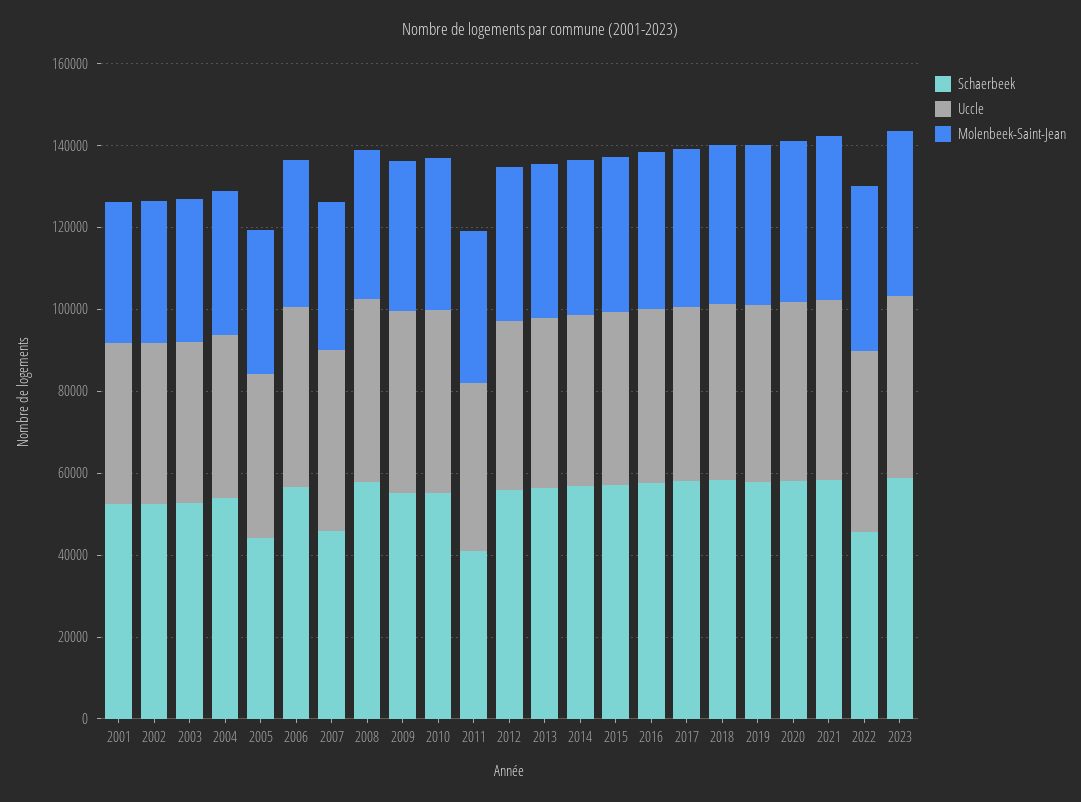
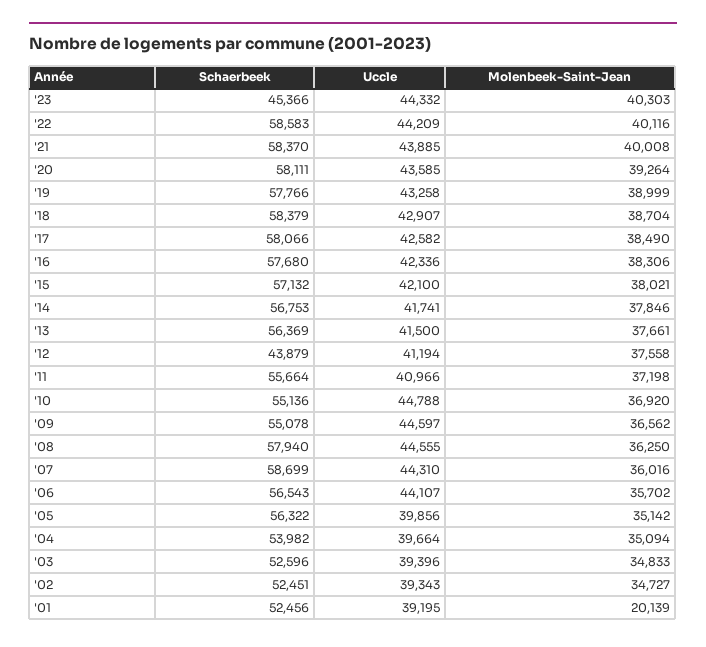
Molenbeek-Saint-Jean, 2001: 35000 -> 20139
Schaerbeek, 2005: 45000 -> 56322
Schaerbeek, 2007: 45000 -> 58699
Schaerbeek, 2011: 40000 -> 55664
Schaerbeek, 2012: 55000 -> 43879
Schaerbeek, 2022: 45000 -> 58583
Schaerbeek, 2023: 60000 -> 45366

